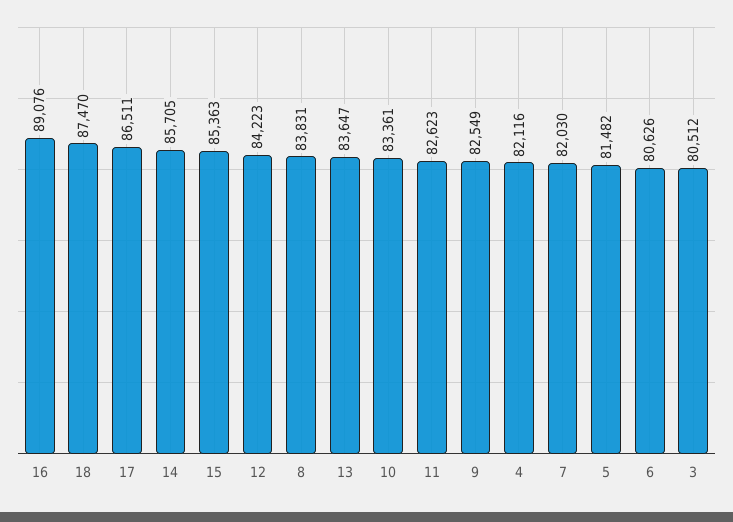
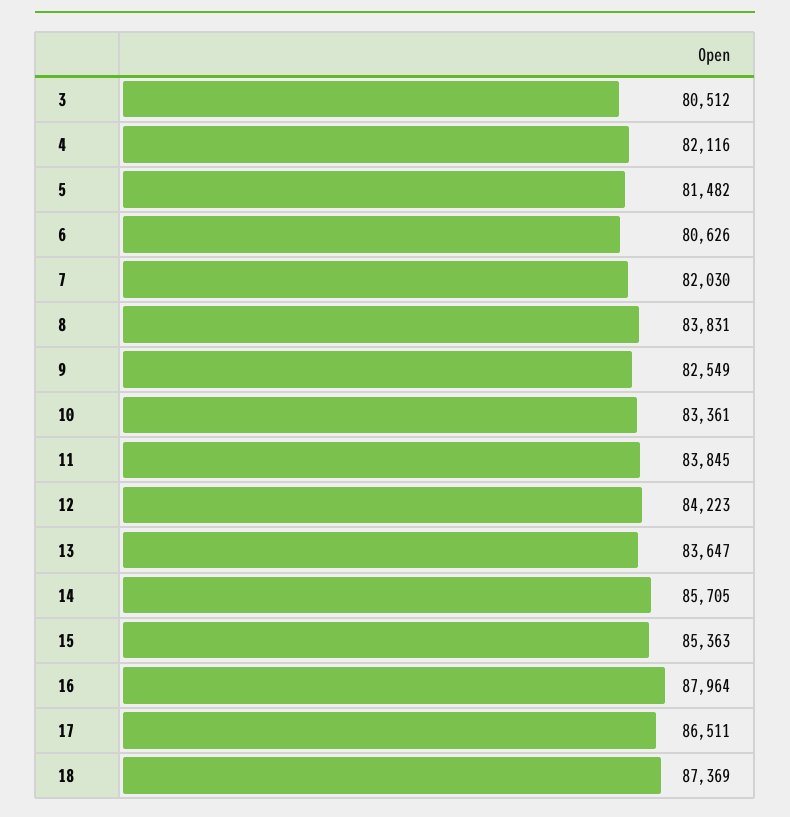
16: 89076 -> 87964
18: 87470 -> 87369
11: 82623 -> 83845

